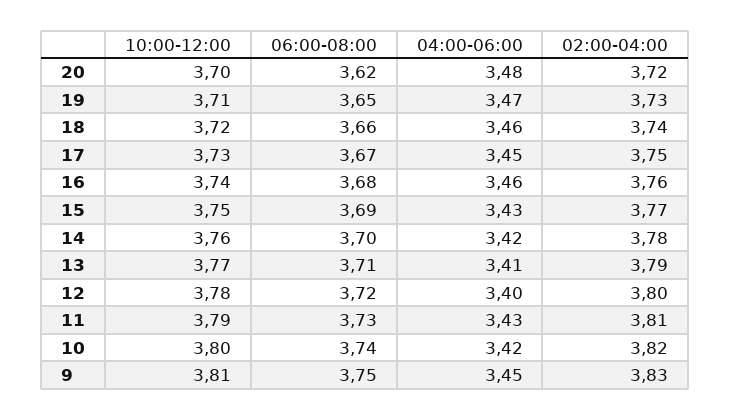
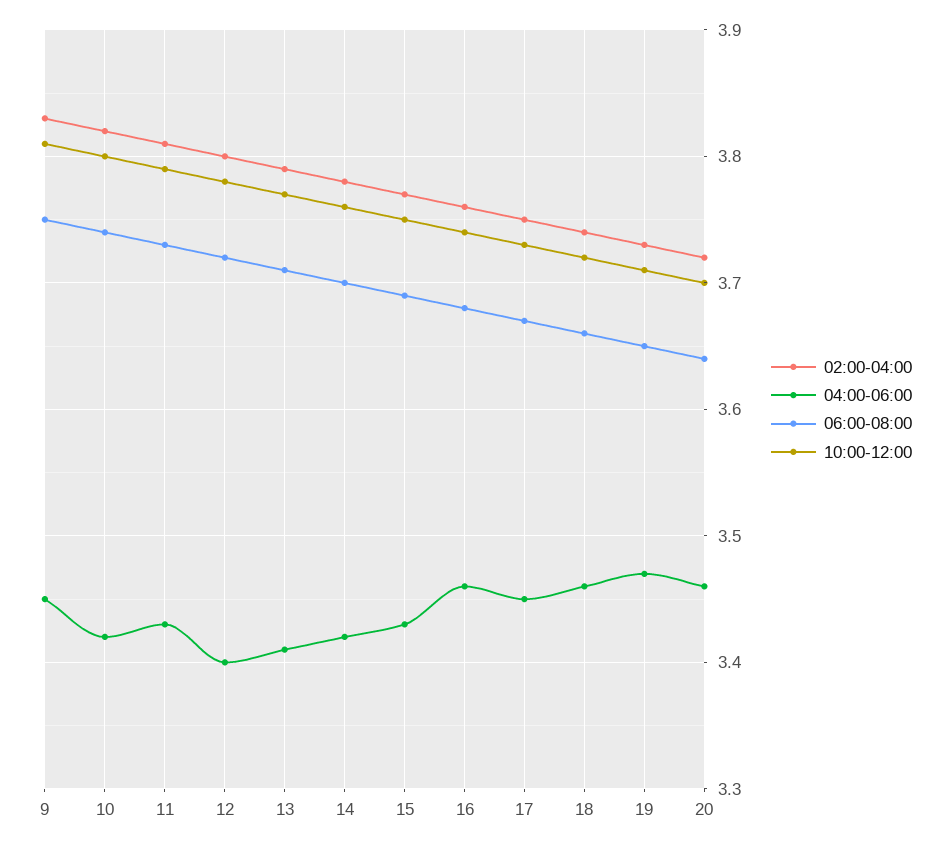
06:00-08:00, 20: 3.62 -> 3.64
04:00-06:00, 20: 3.48 -> 3.46

